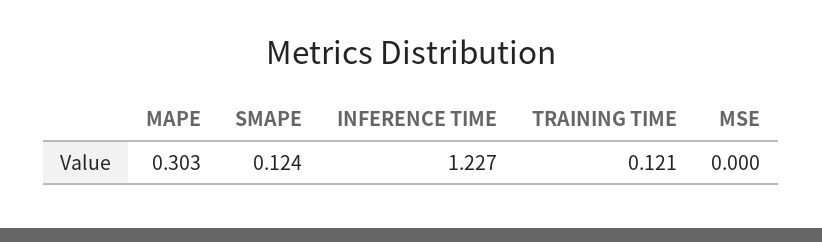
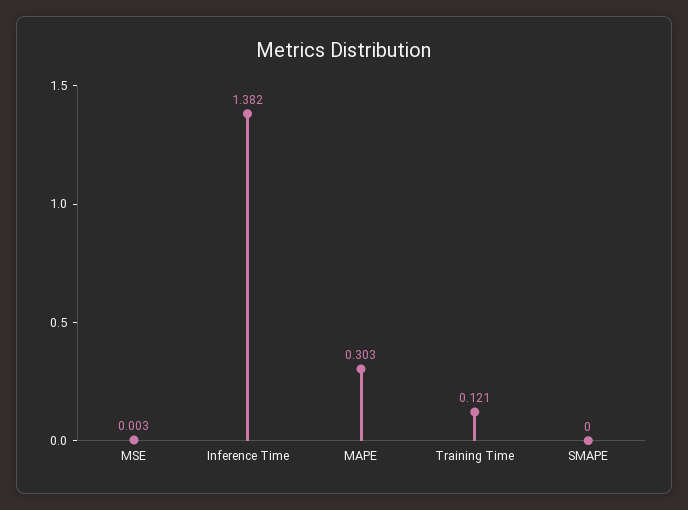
SMAPE: 0.124 -> 0
INFERENCE TIME: 1.227 -> 1.382
MSE: 0 -> 0.003

